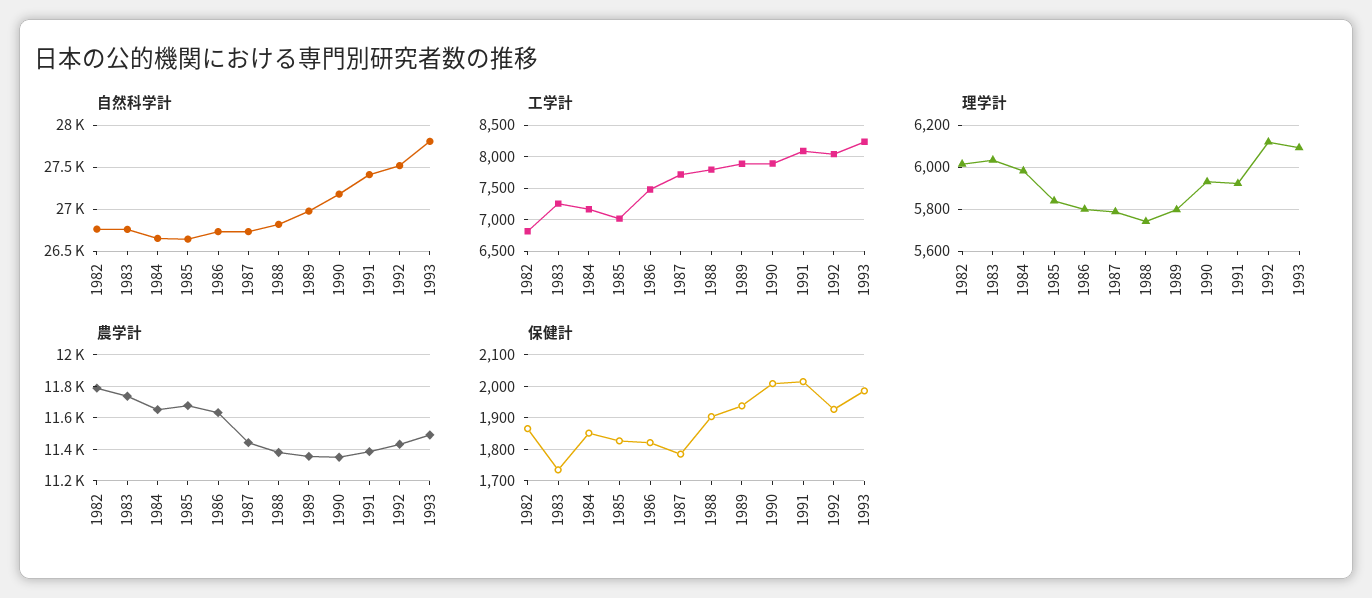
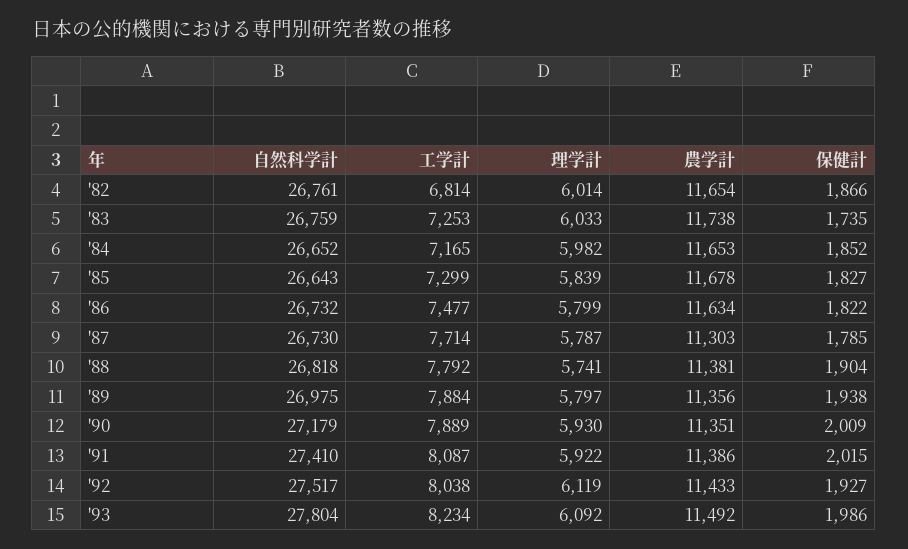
工学計, 1985: 7000 -> 7299
農学計, 1982: 11800 -> 11654
農学計, 1987: 11450 -> 11303

